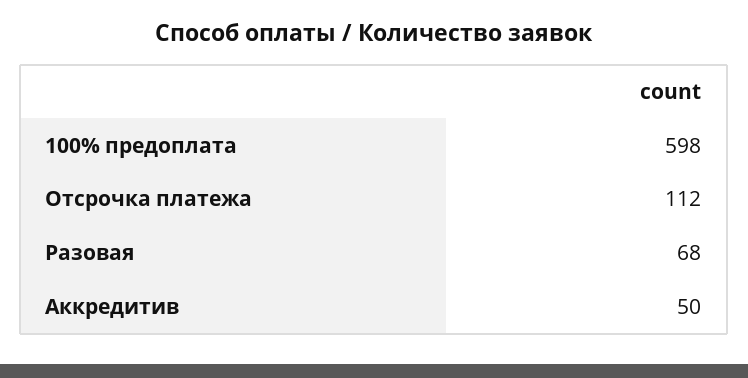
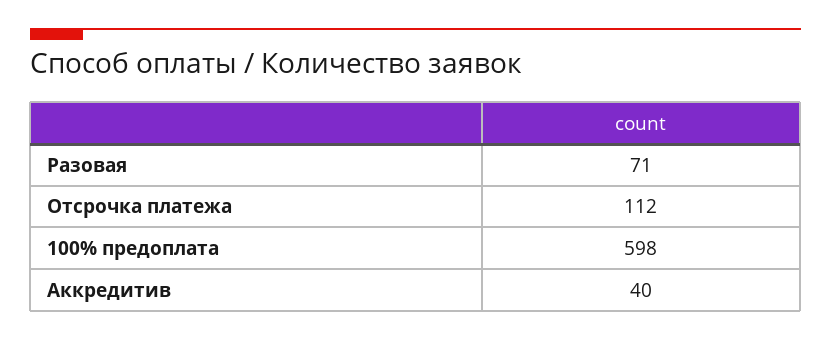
Разовая: 68 -> 71
Аккредитив: 50 -> 40

